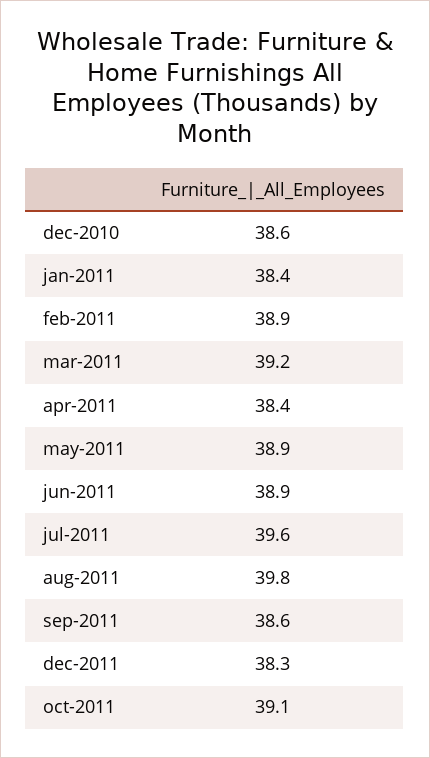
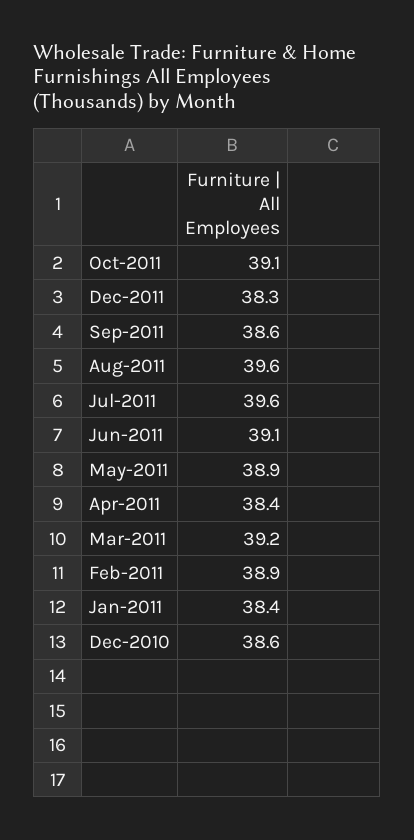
jun-2011: 38.9 -> 39.1
aug-2011: 39.8 -> 39.6

